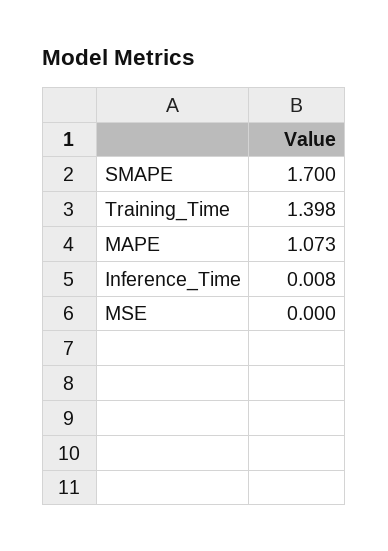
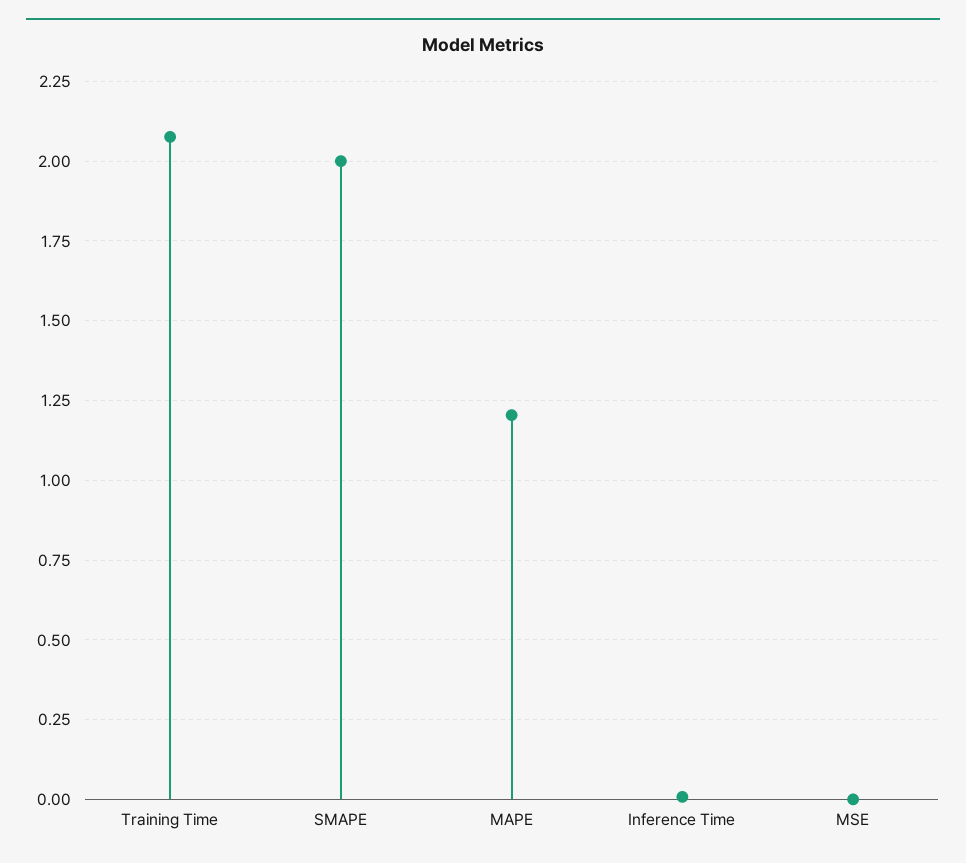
SMAPE: 1.7 -> 2
Training_Time: 1.398 -> 2.075
MAPE: 1.073 -> 1.2

